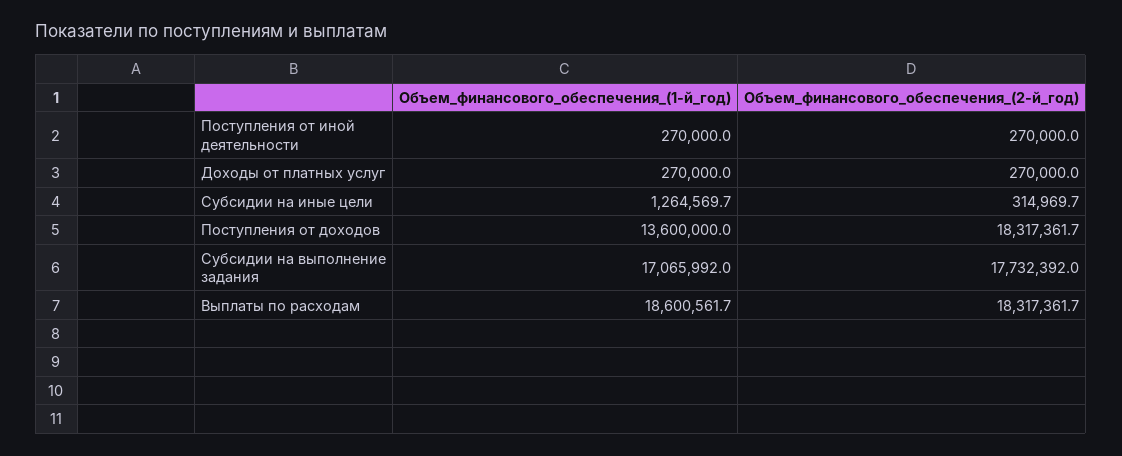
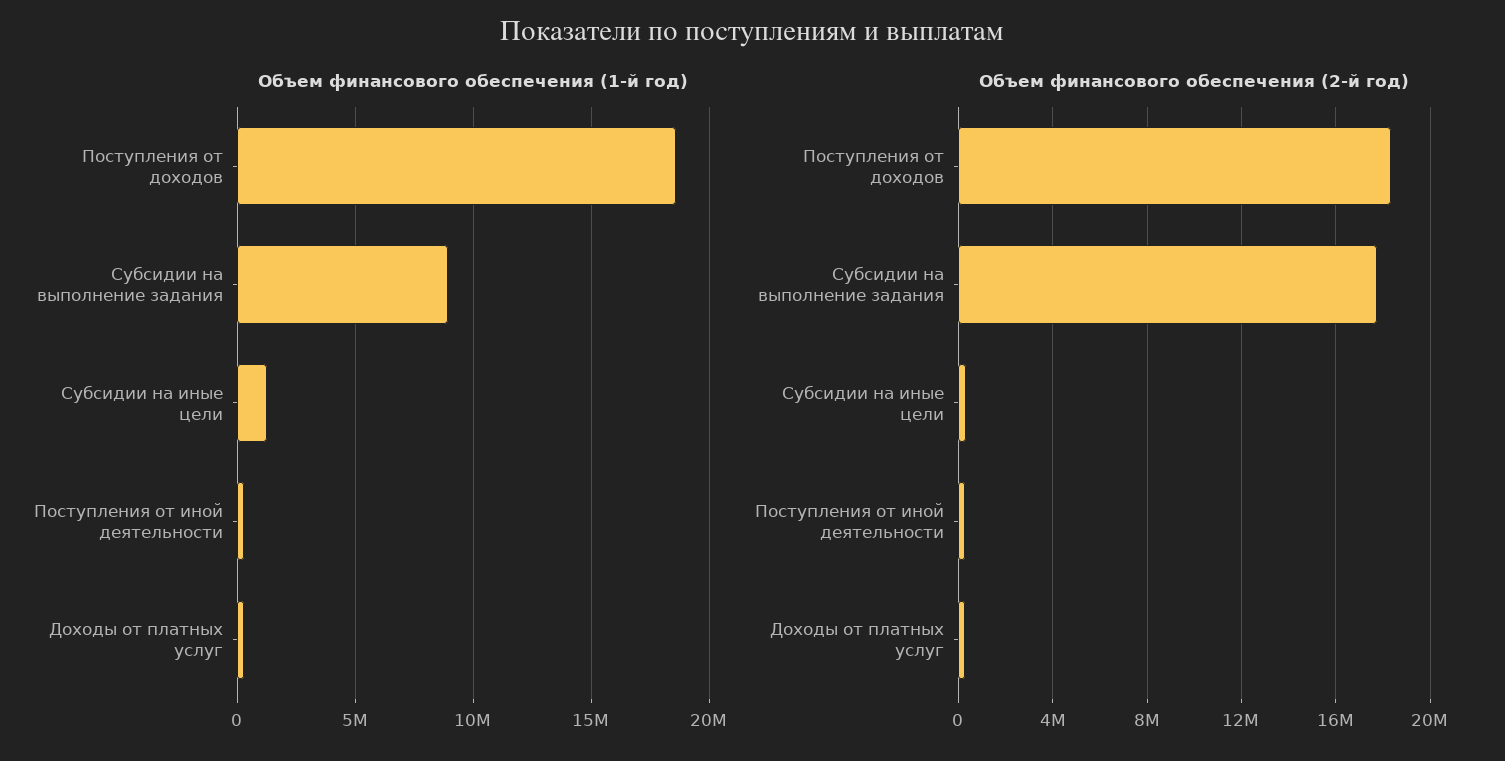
Объем_финансового_обеспечения_(1-й_год), Поступления от доходов: 13600000 -> 18500000
Объем_финансового_обеспечения_(1-й_год), Субсидии на выполнение задания: 17065992 -> 9000000
Объем_финансового_обеспечения_(1-й_год), Выплаты по расходам: 18600561.7 -> none
Объем_финансового_обеспечения_(2-й_год), Выплаты по расходам: 18317361.7 -> none

